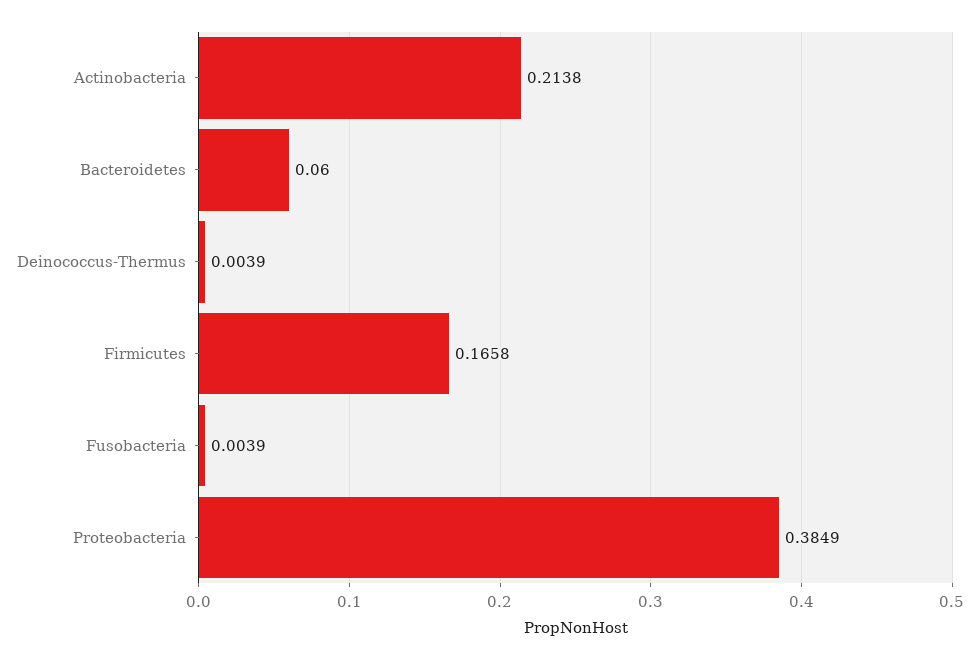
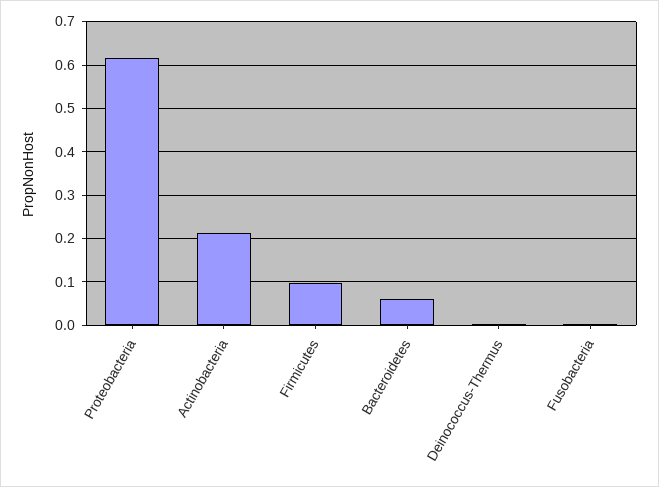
Firmicutes: 0.1658 -> 0.1
Proteobacteria: 0.3849 -> 0.62

